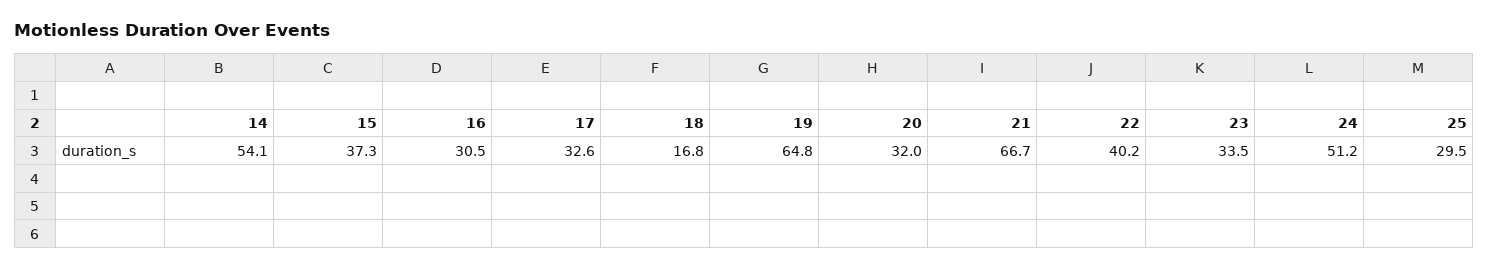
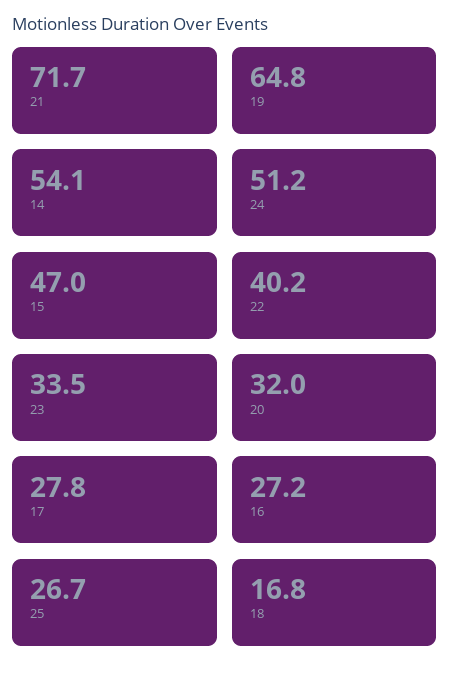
15: 37.3 -> 47
16: 30.5 -> 27.2
17: 32.6 -> 27.8
21: 66.7 -> 71.7
25: 29.5 -> 26.7

